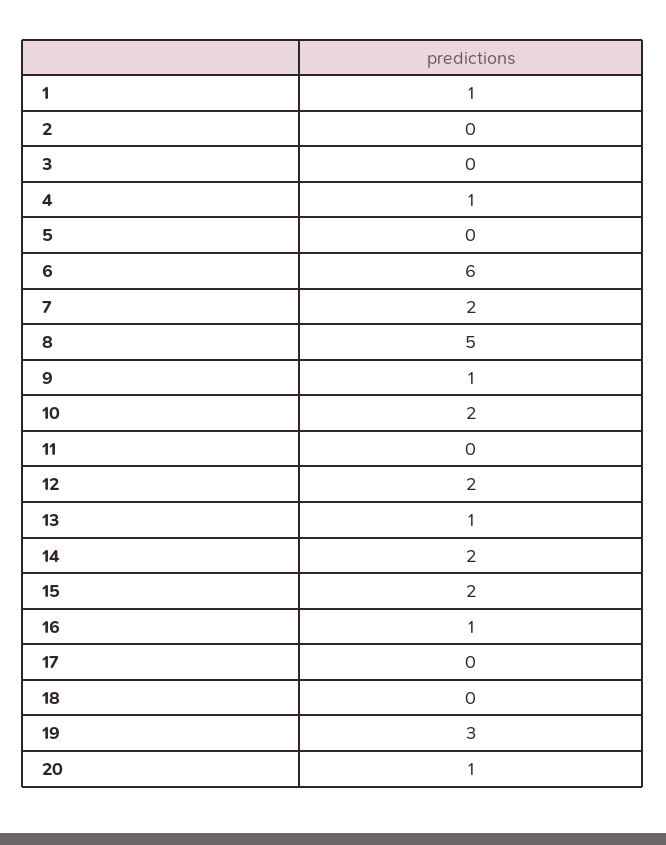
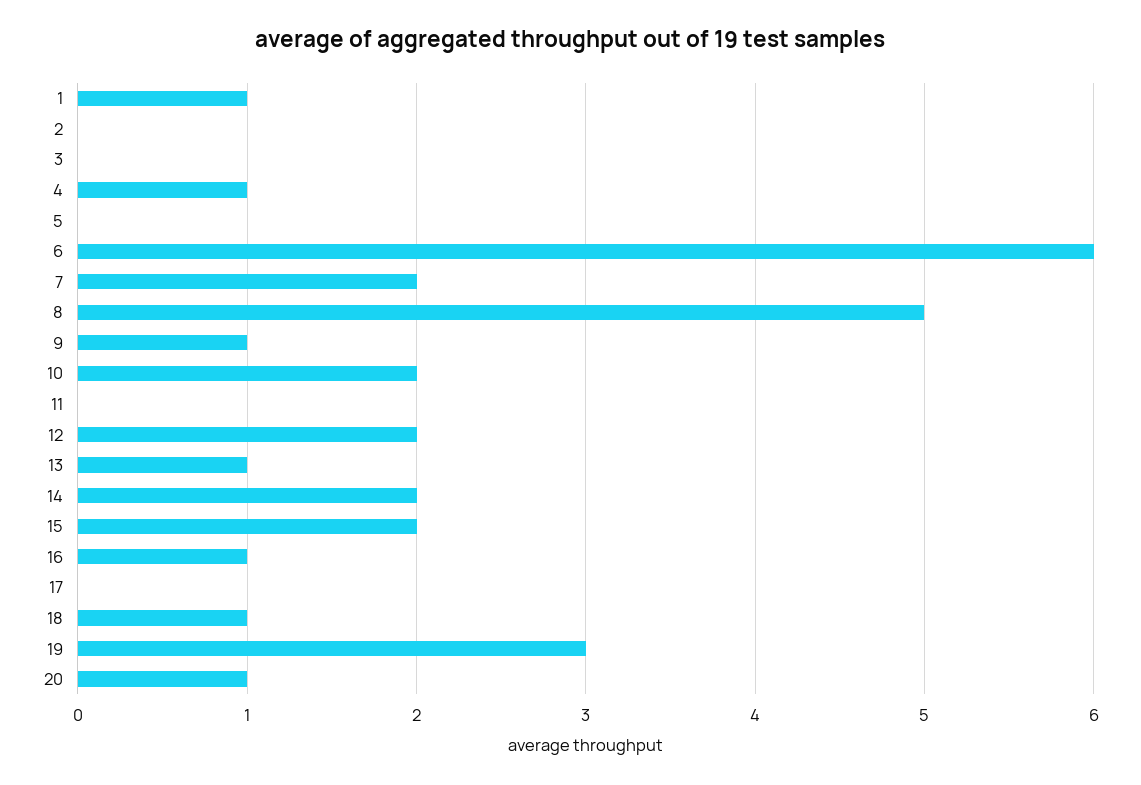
18: 0 -> 1

